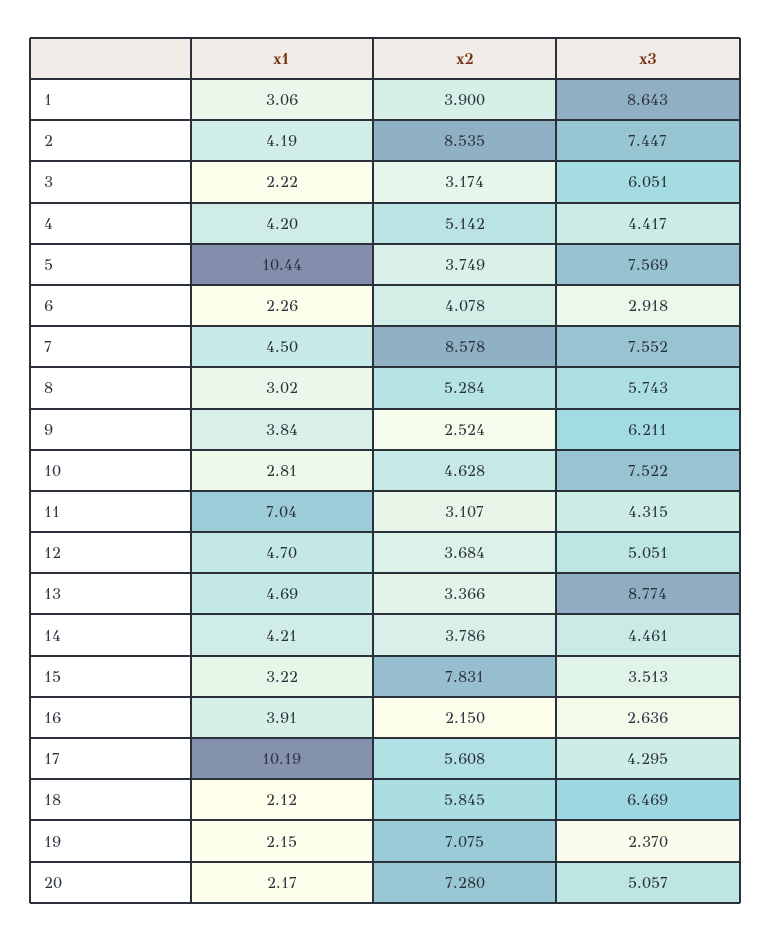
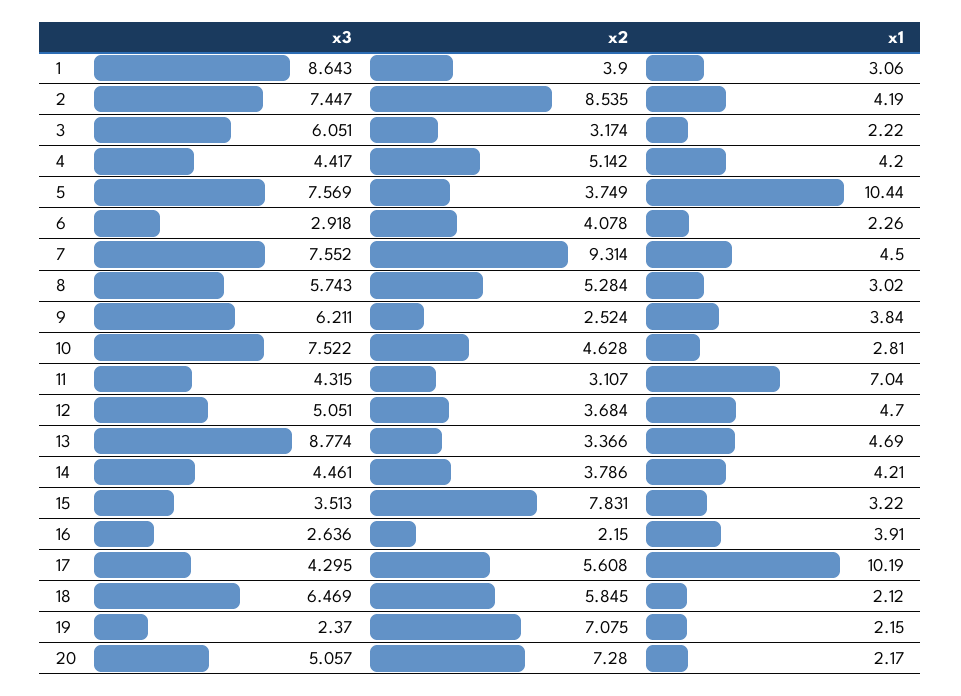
x2, 7: 8.578 -> 9.314

